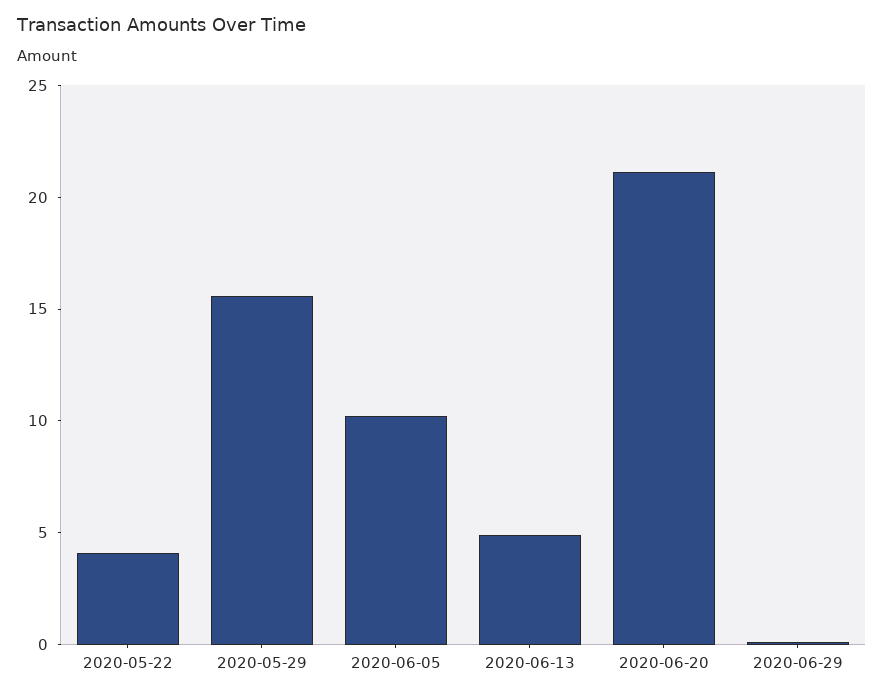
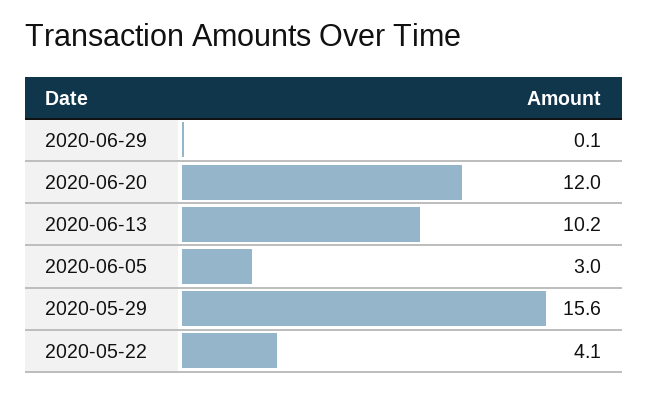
2020-06-05: 10 -> 3
2020-06-13: 5 -> 10.2
2020-06-20: 21 -> 12

